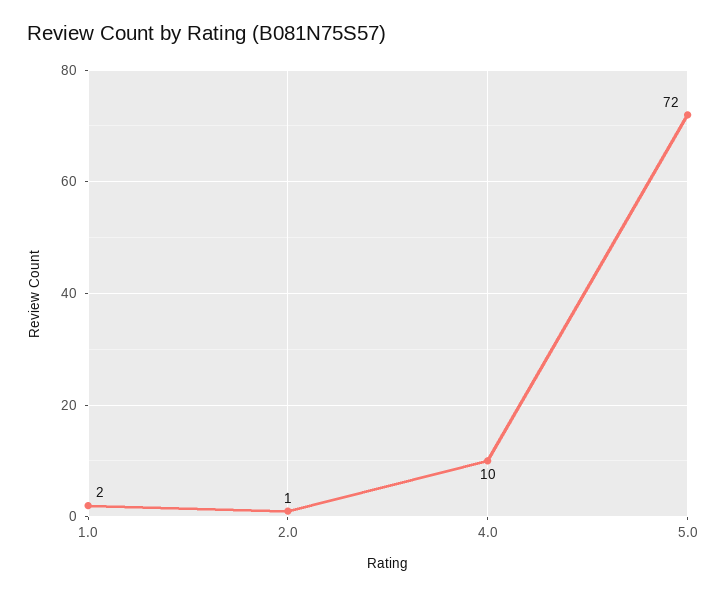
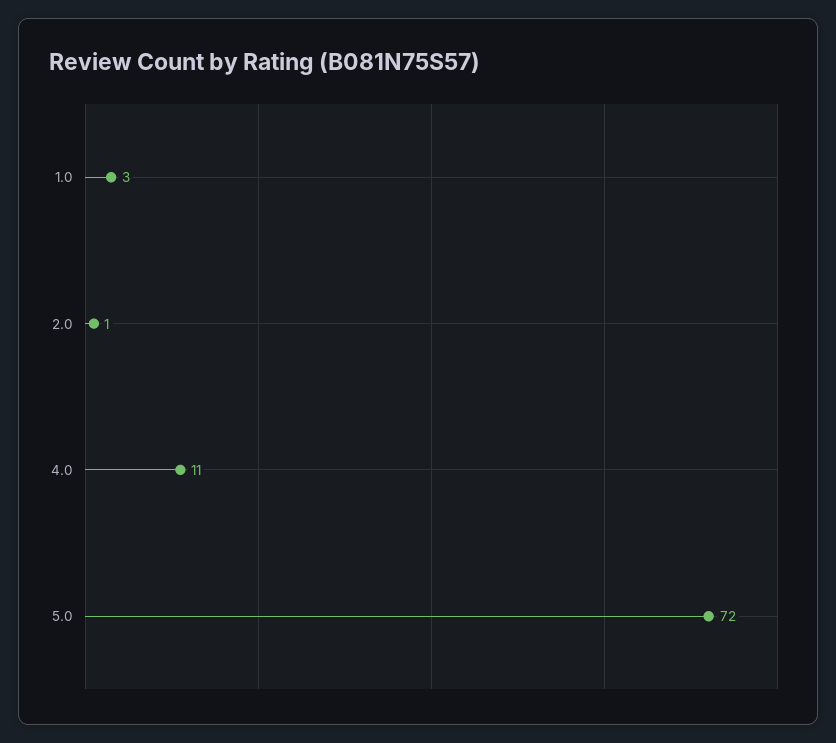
1.0: 2 -> 3
4.0: 10 -> 11

